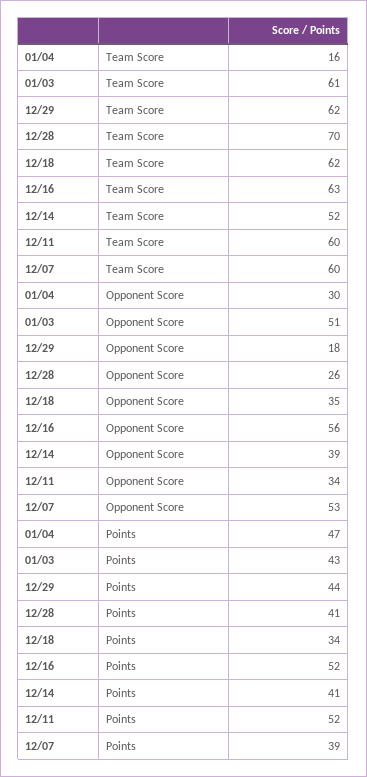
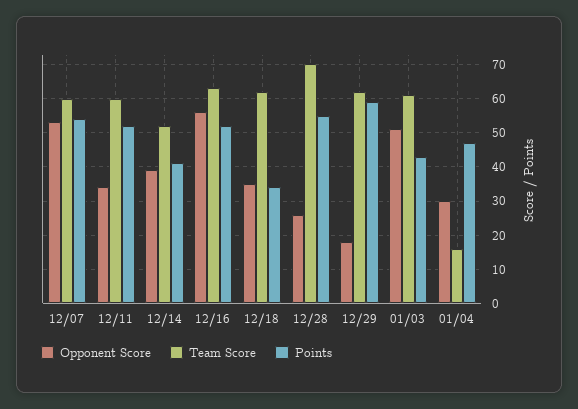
Points, 12/29: 44 -> 60
Points, 12/28: 41 -> 55
Points, 12/07: 39 -> 55

